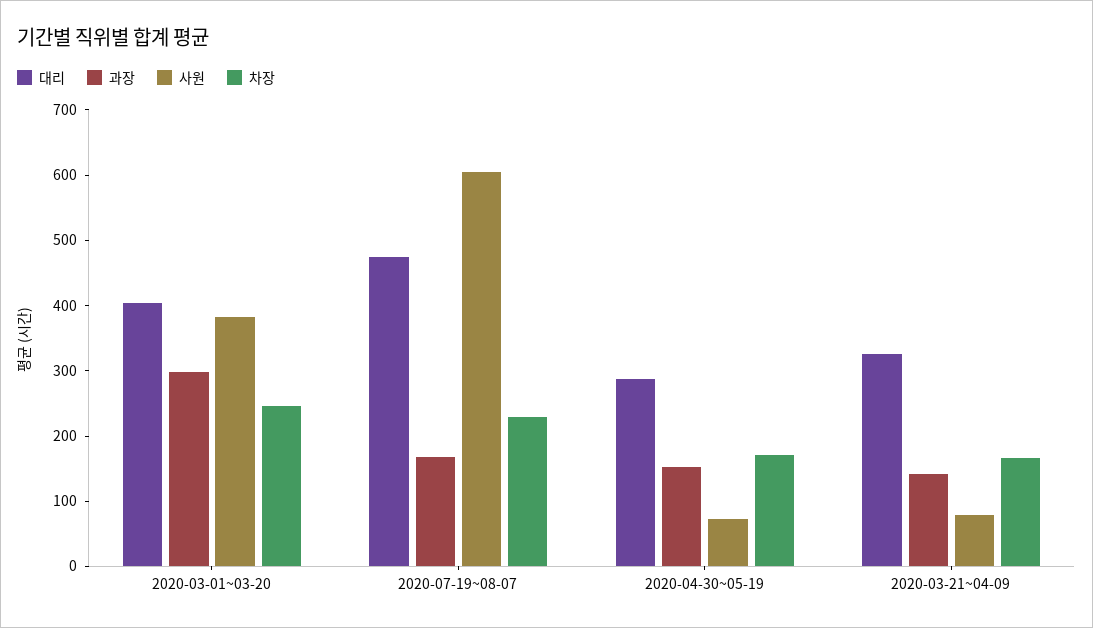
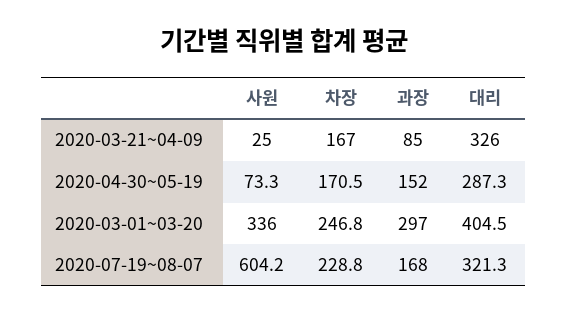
사원, 2020-03-01~03-20: 380 -> 336
대리, 2020-07-19~08-07: 480 -> 321.3
과장, 2020-03-21~04-09: 140 -> 85
사원, 2020-03-21~04-09: 80 -> 25

